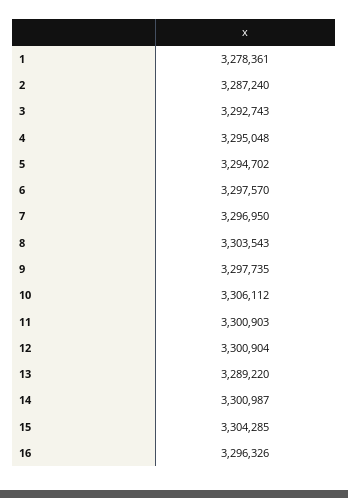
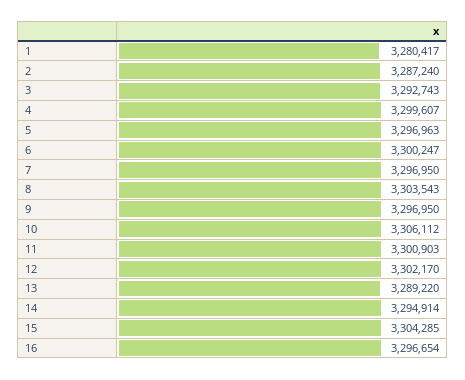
1: 3278361 -> 3280417
4: 3295048 -> 3299607
5: 3294702 -> 3296963
6: 3297570 -> 3300247
9: 3297735 -> 3296950
12: 3300904 -> 3302170
14: 3300987 -> 3294914
16: 3296326 -> 3296654

